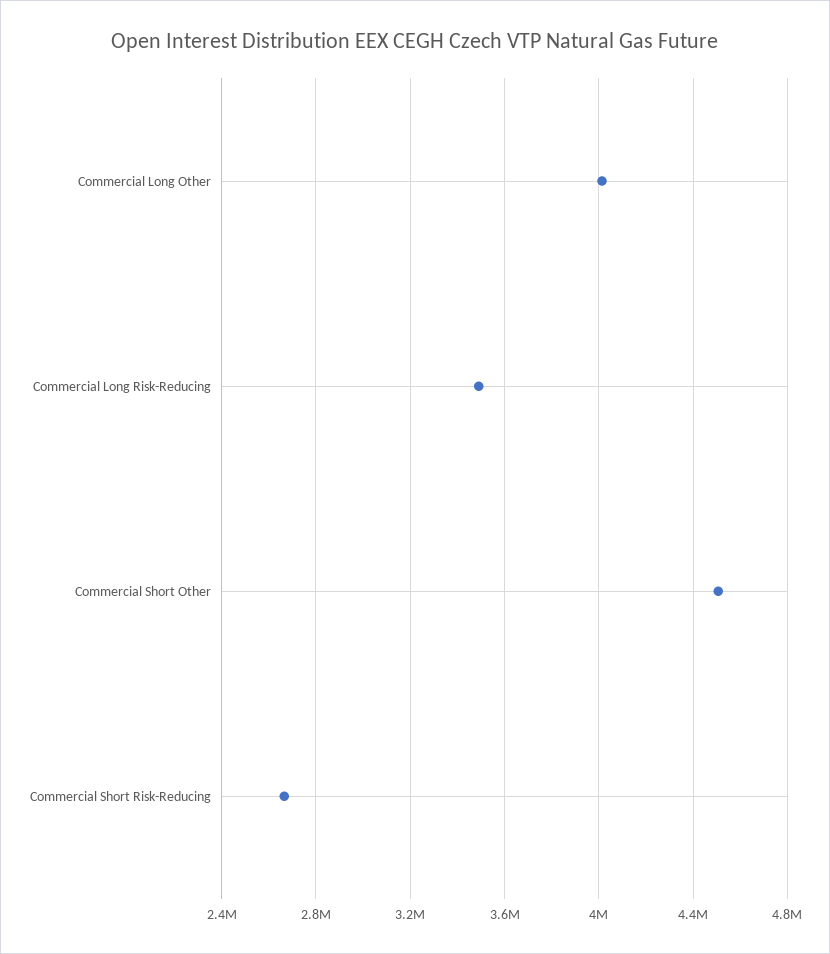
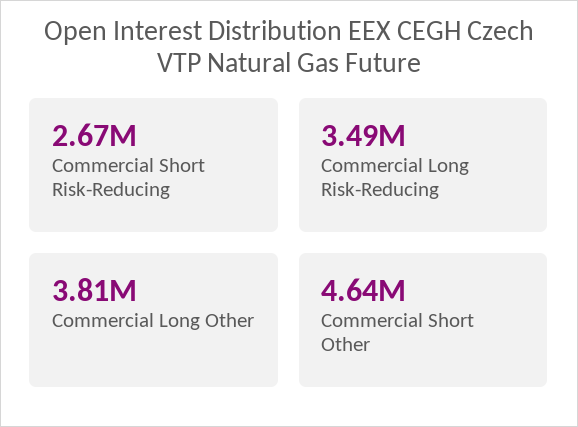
Commercial Long Other: 4000000 -> 3810000
Commercial Short Other: 4500000 -> 4640000

